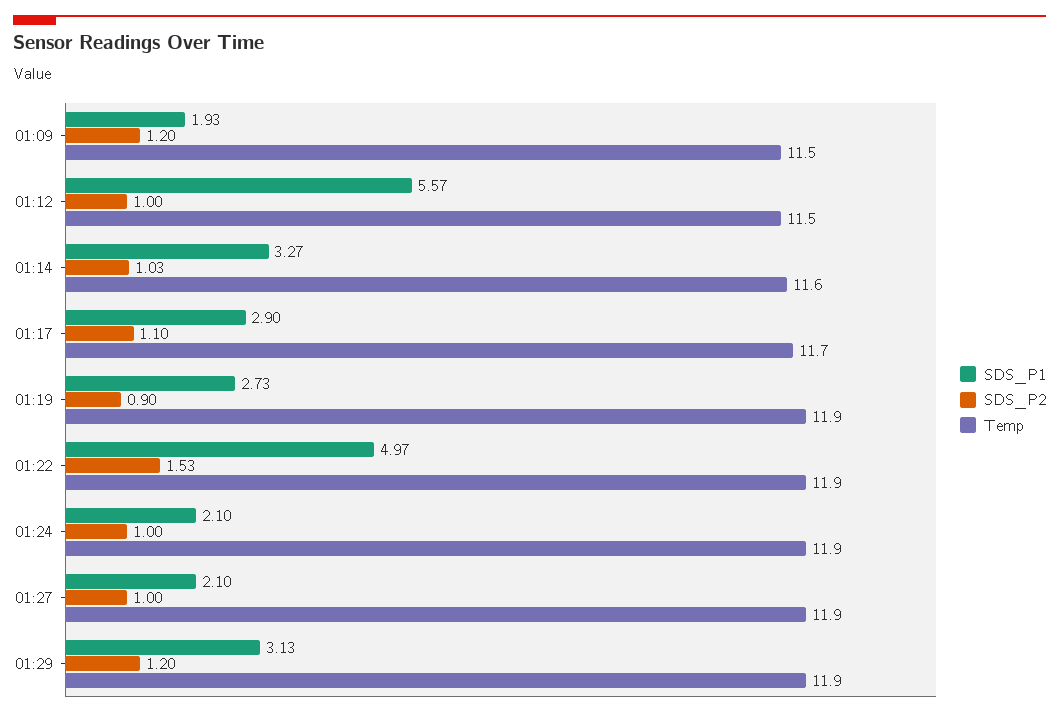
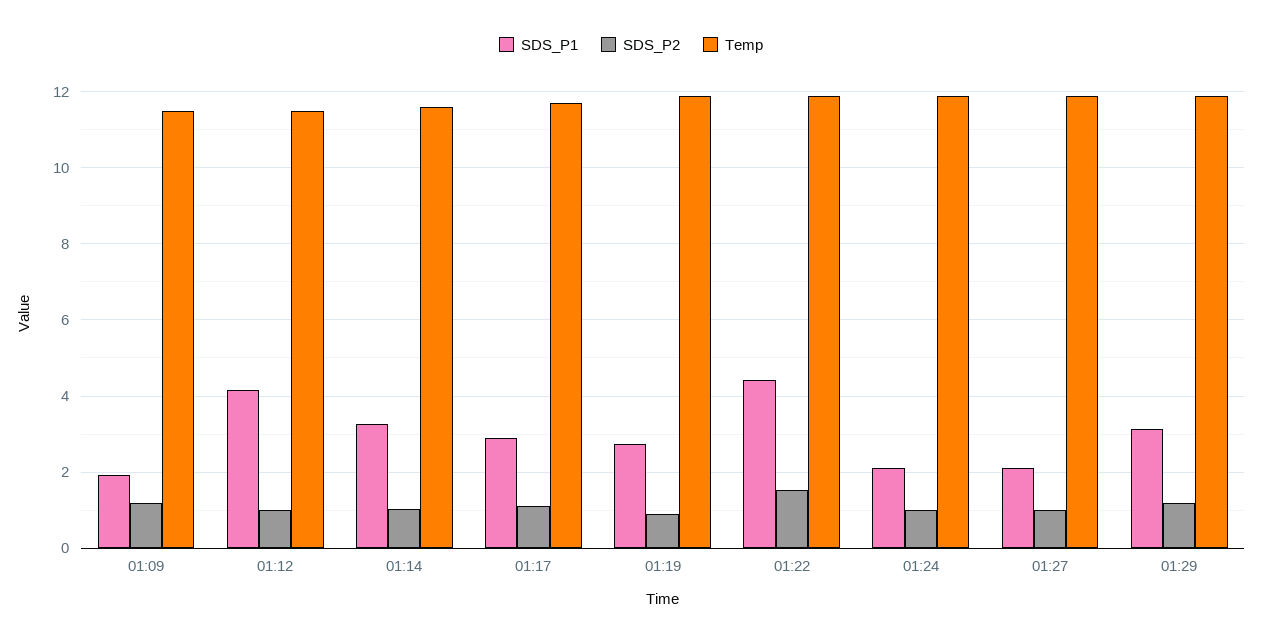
SDS_P1, 01:12: 5.57 -> 4.2
SDS_P1, 01:22: 4.97 -> 4.4

